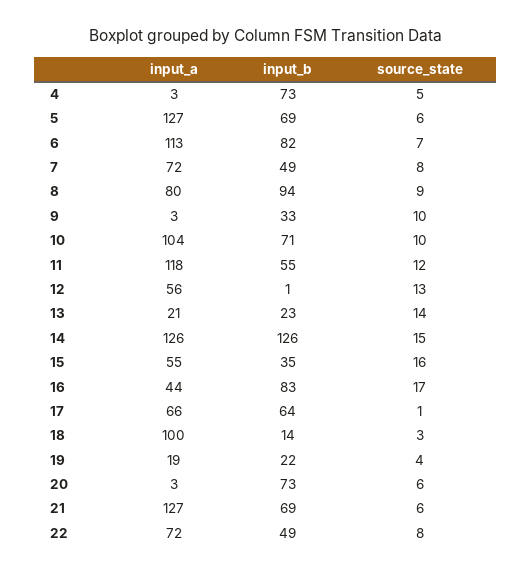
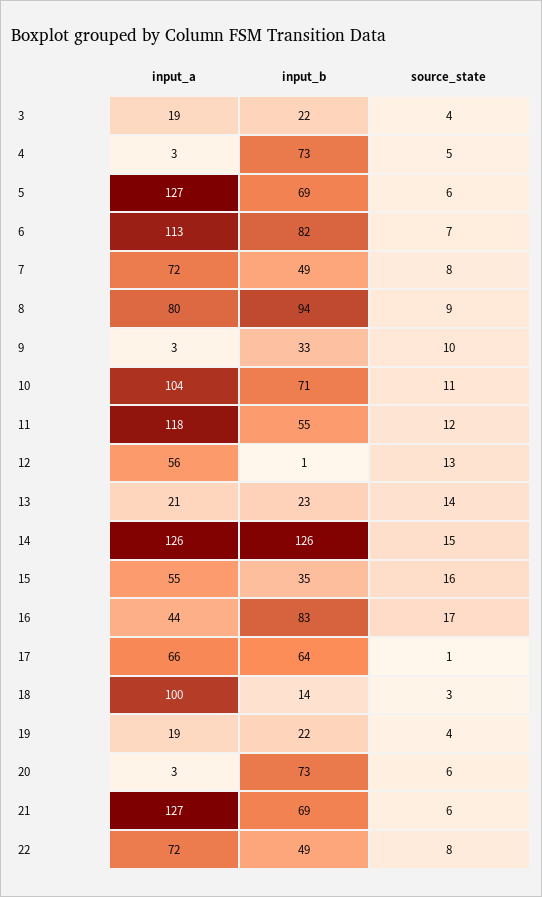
source_state, 10: 10 -> 11
input_a, 3: none -> 19
input_b, 3: none -> 22
source_state, 3: none -> 4

